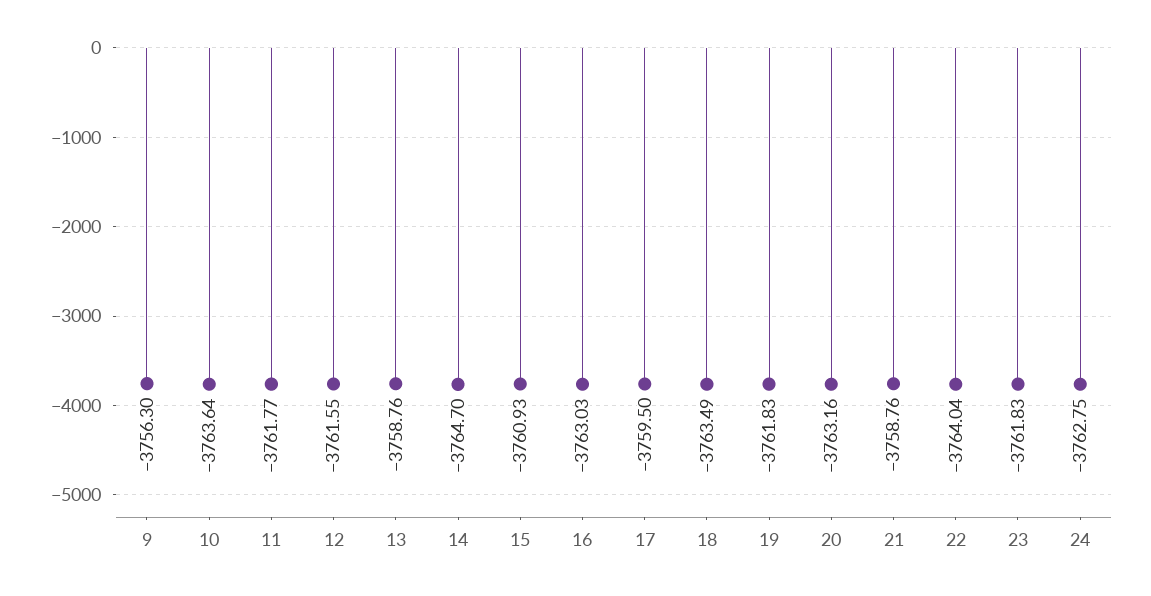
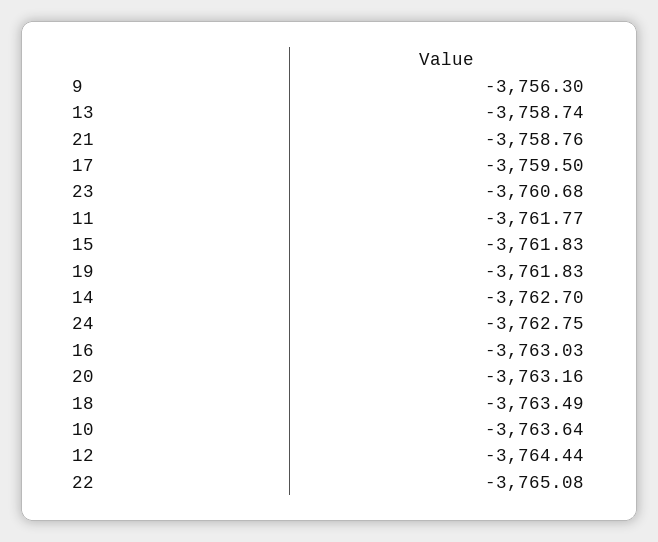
12: -3761.55 -> -3764.44
13: -3758.76 -> -3758.74
14: -3764.7 -> -3762.7
15: -3760.93 -> -3761.83
22: -3764.04 -> -3765.08
23: -3761.83 -> -3760.68

